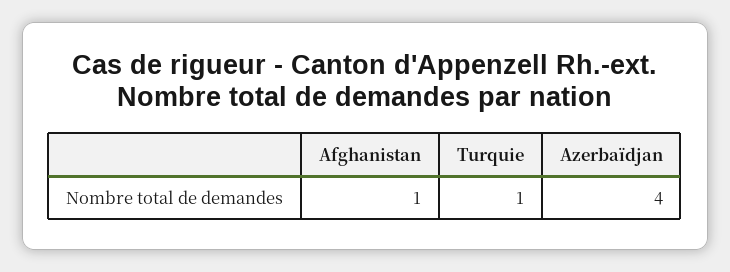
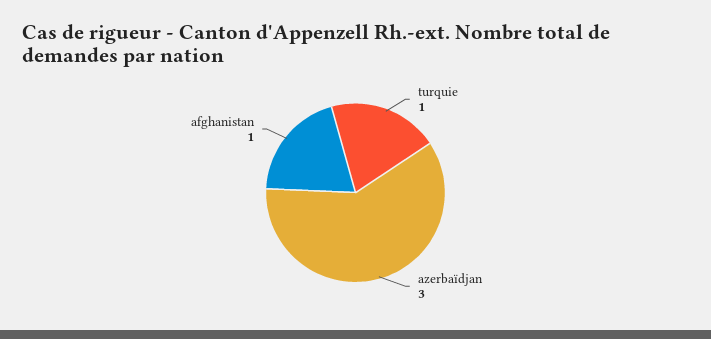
Azerbaïdjan: 4 -> 3

